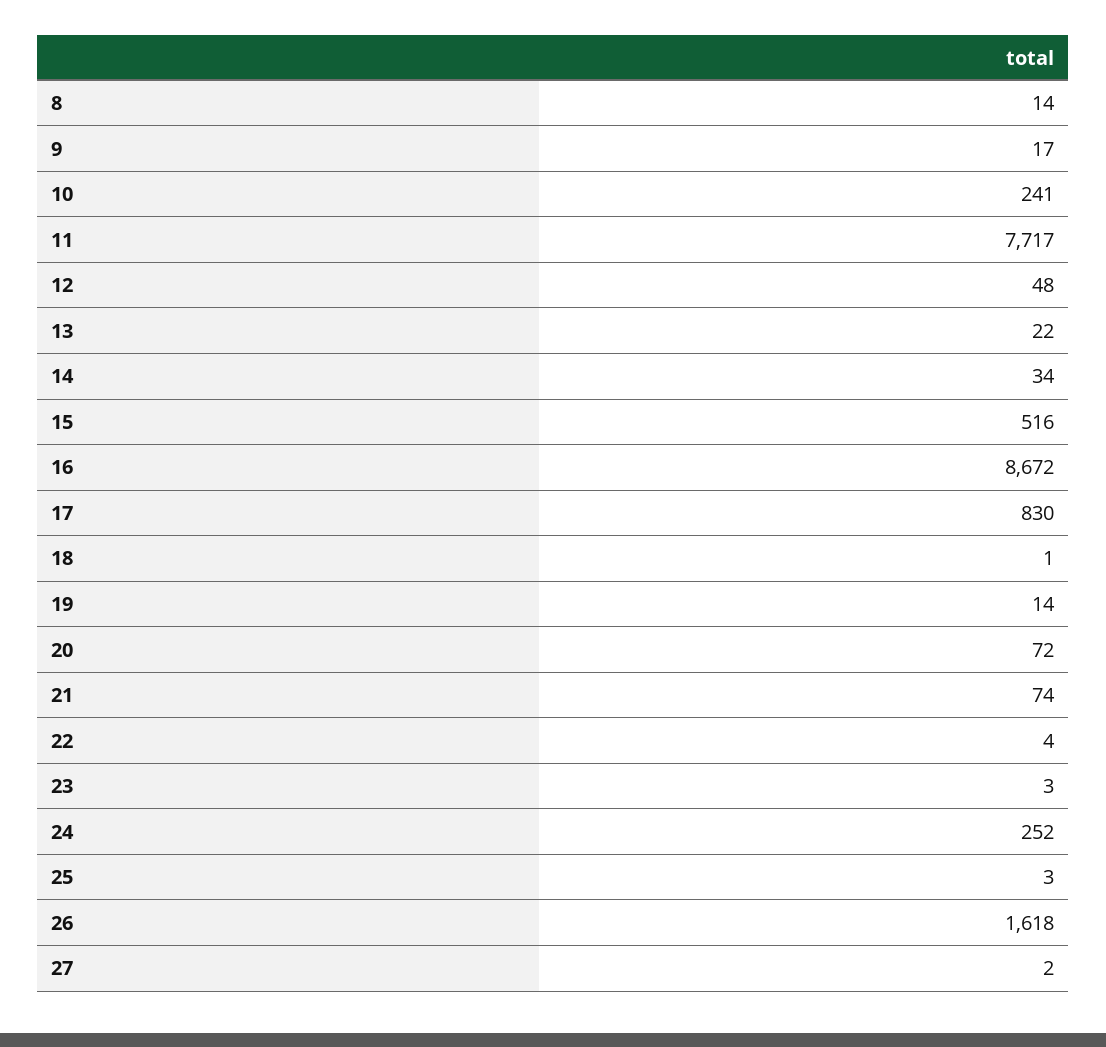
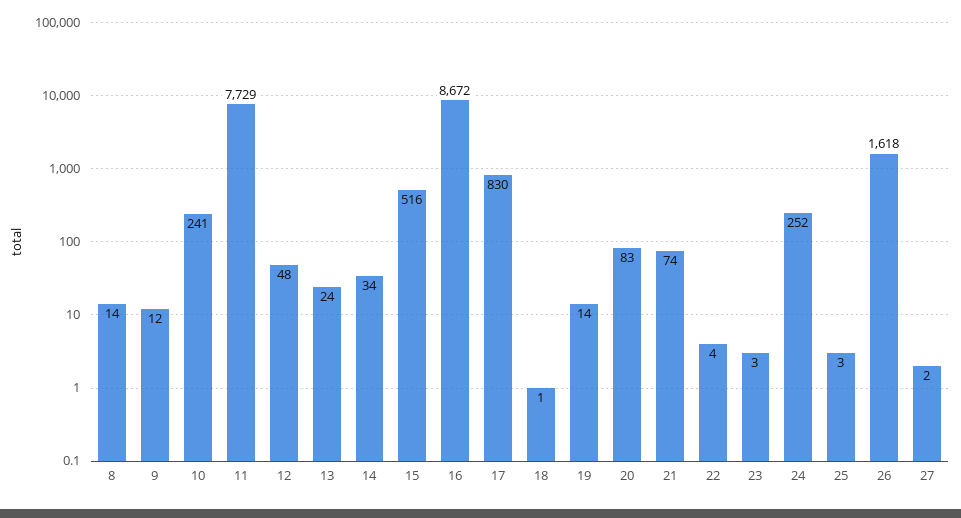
9: 17 -> 12
11: 7717 -> 7729
13: 22 -> 24
20: 72 -> 83

